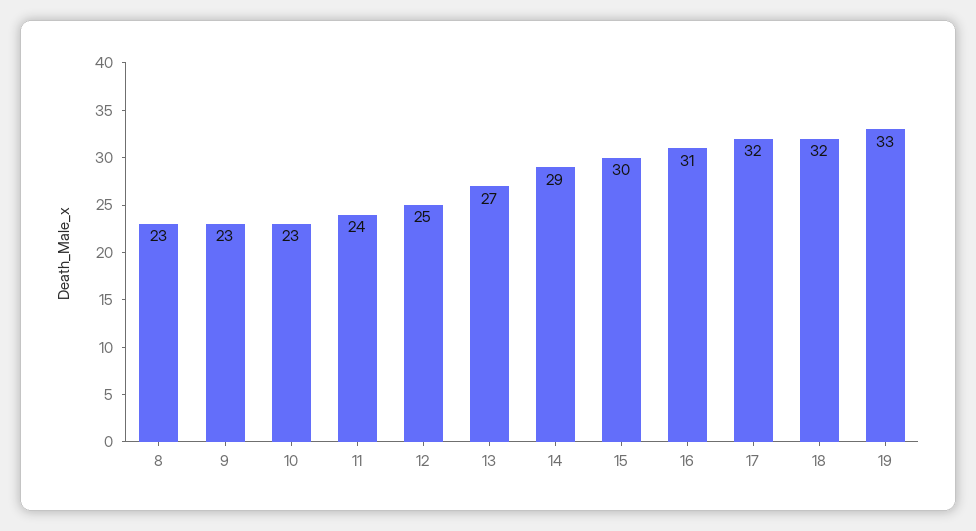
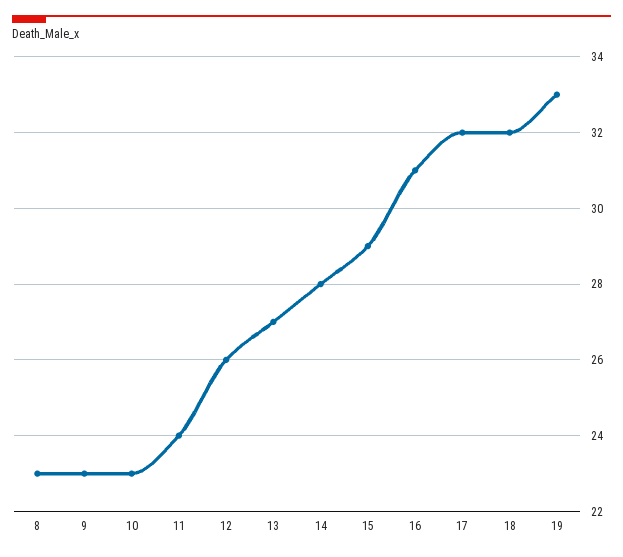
12: 25 -> 26
14: 29 -> 28
15: 30 -> 29

